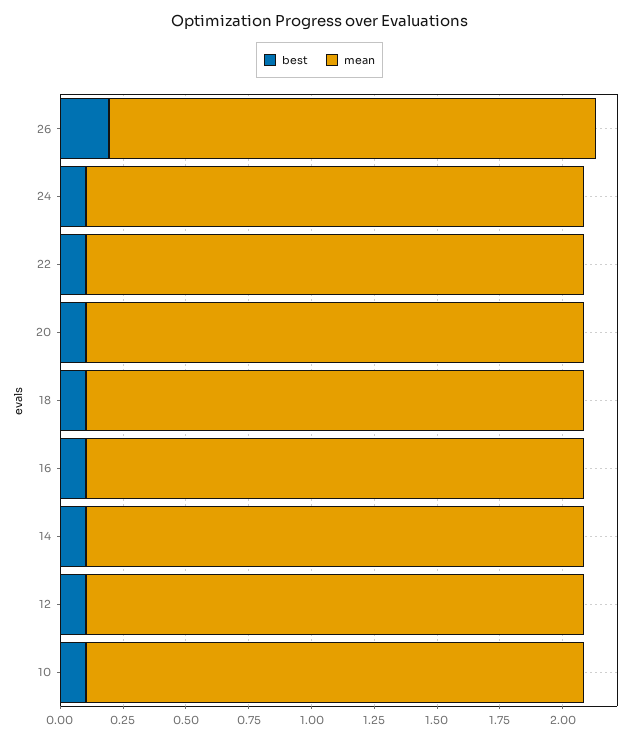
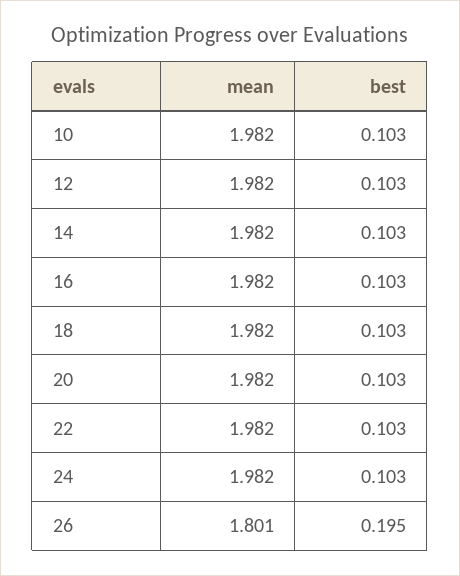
mean, 26: 1.95 -> 1.801

